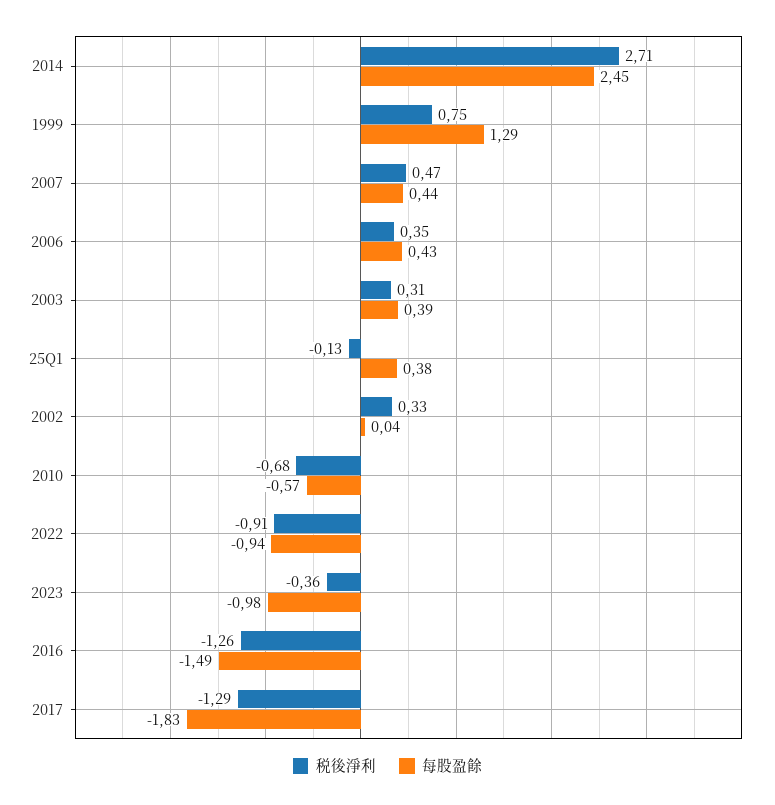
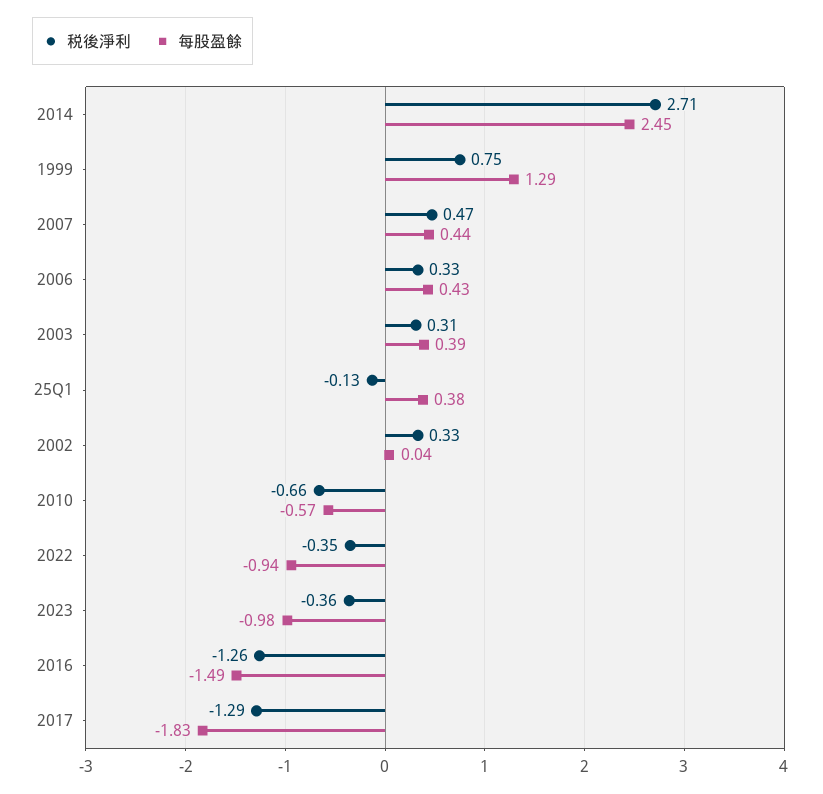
税後淨利, 2006: 0.35 -> 0.33
税後淨利, 2010: -0.68 -> -0.66
税後淨利, 2022: -0.91 -> -0.35

